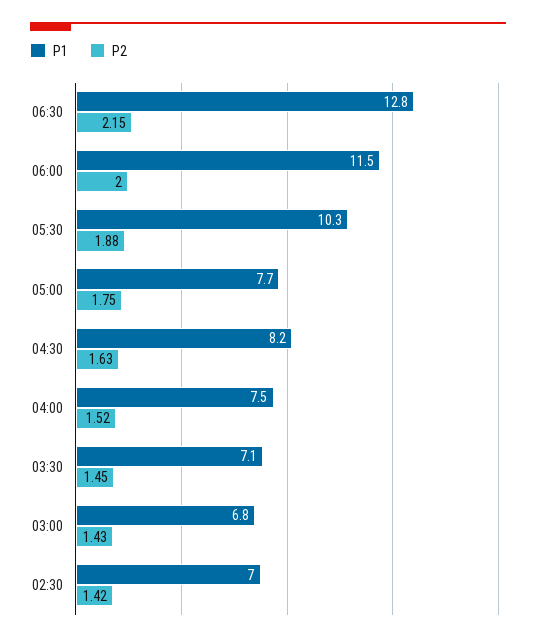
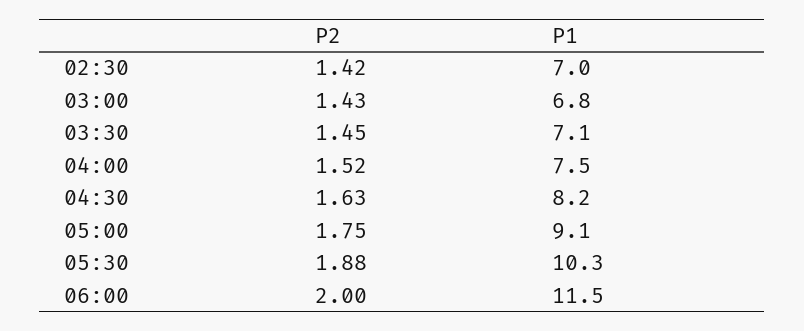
P1, 06:30: 12.8 -> none
P2, 06:30: 2.15 -> none
P1, 05:00: 7.7 -> 9.1

